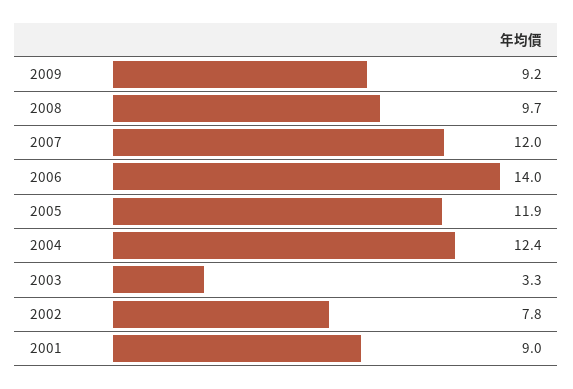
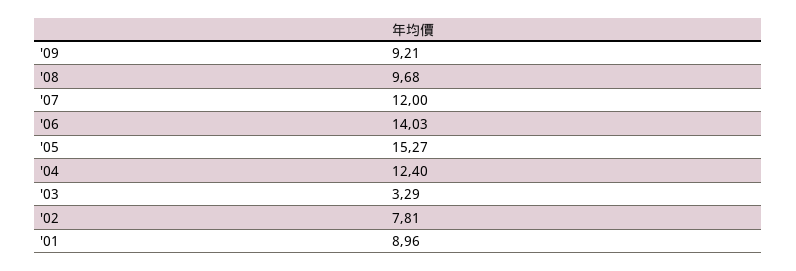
2005: 11.9 -> 15.27

